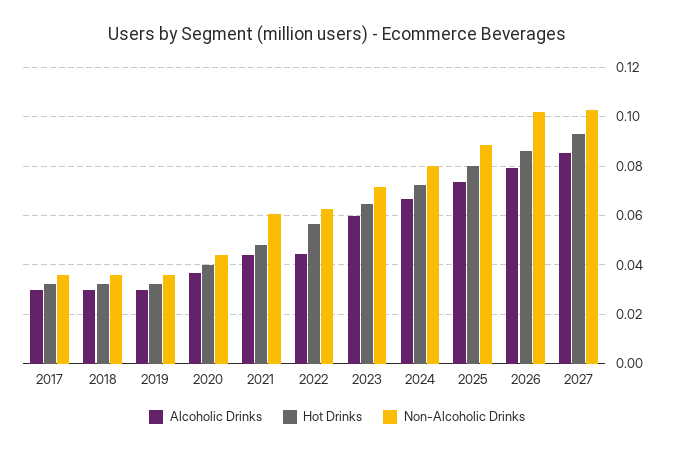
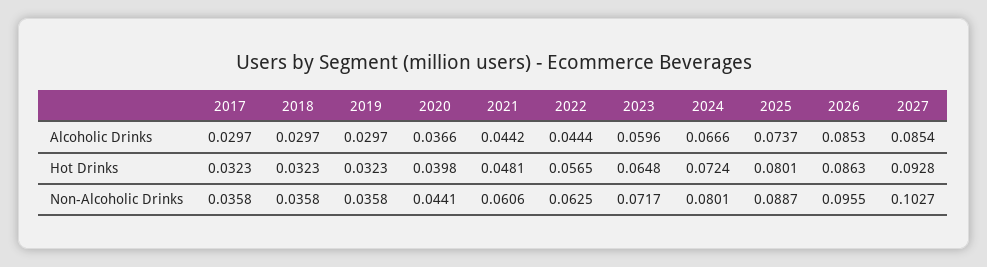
Alcoholic Drinks, 2026: 0.08 -> 0.0853
Non-Alcoholic Drinks, 2026: 0.1025 -> 0.0955

